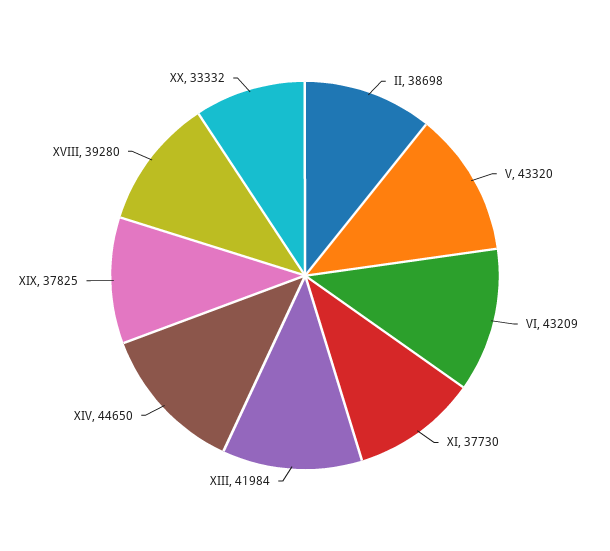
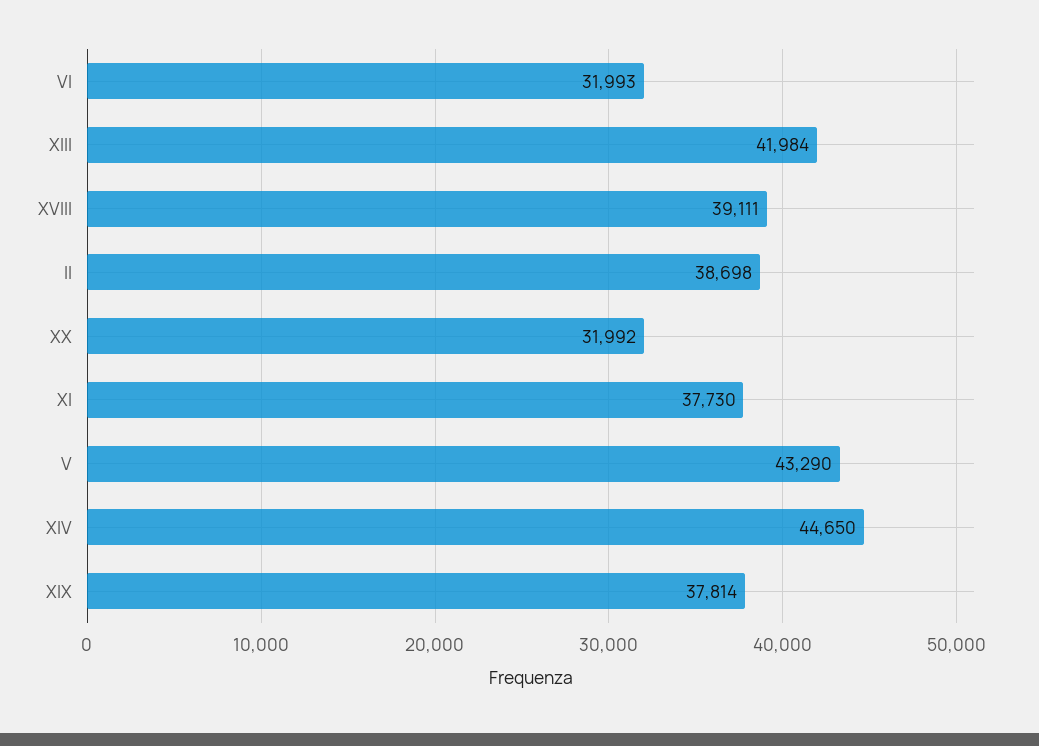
V: 43320 -> 43290
VI: 43209 -> 31993
XIX: 37825 -> 37814
XVIII: 39280 -> 39111
XX: 33332 -> 31992

